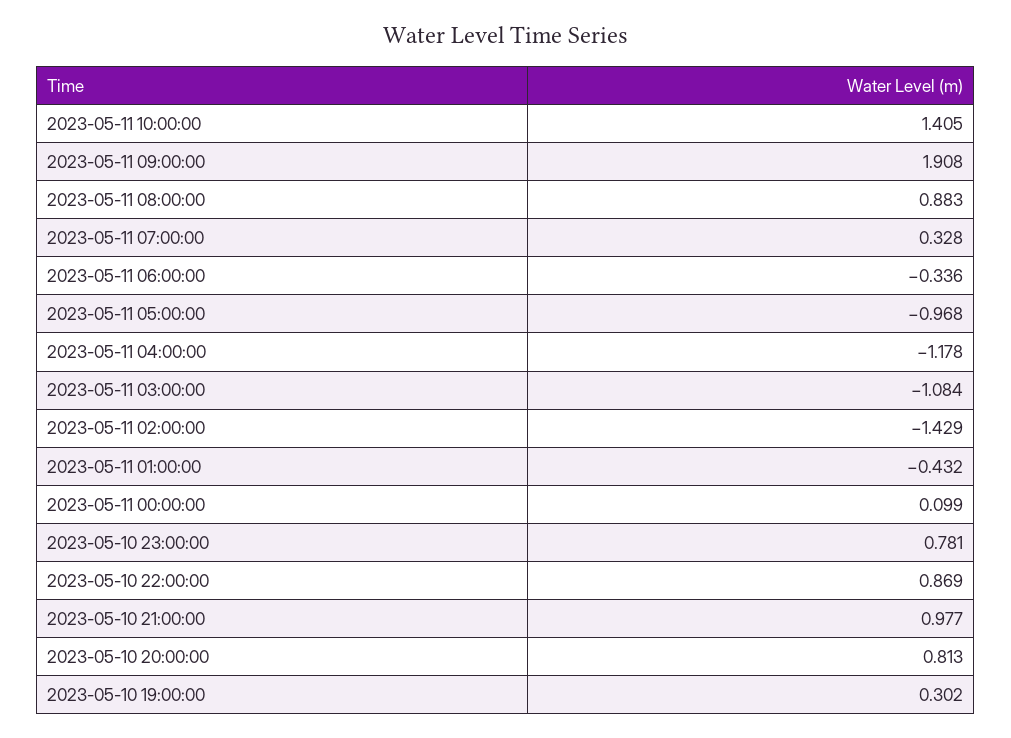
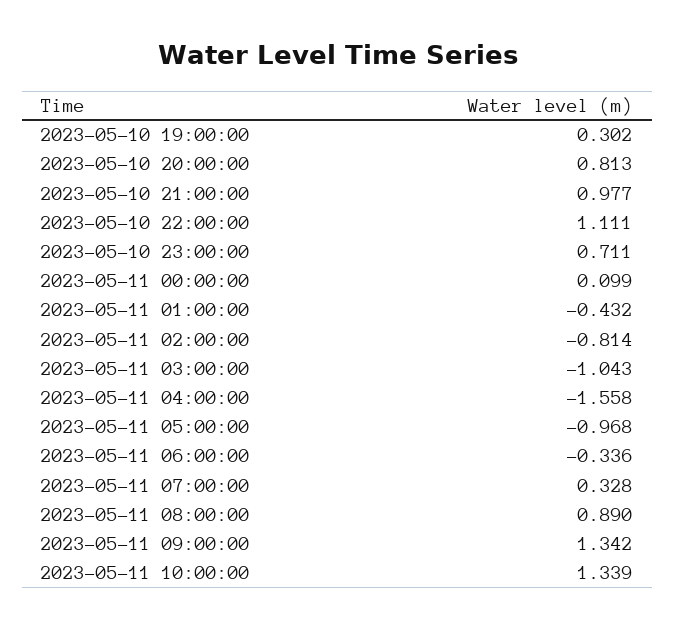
2023-05-11 10:00:00: 1.405 -> 1.339
2023-05-11 09:00:00: 1.908 -> 1.342
2023-05-11 08:00:00: 0.883 -> 0.89
2023-05-11 04:00:00: -1.178 -> -1.558
2023-05-11 03:00:00: -1.084 -> -1.043
2023-05-11 02:00:00: -1.429 -> -0.814
2023-05-10 23:00:00: 0.781 -> 0.711
2023-05-10 22:00:00: 0.869 -> 1.111

